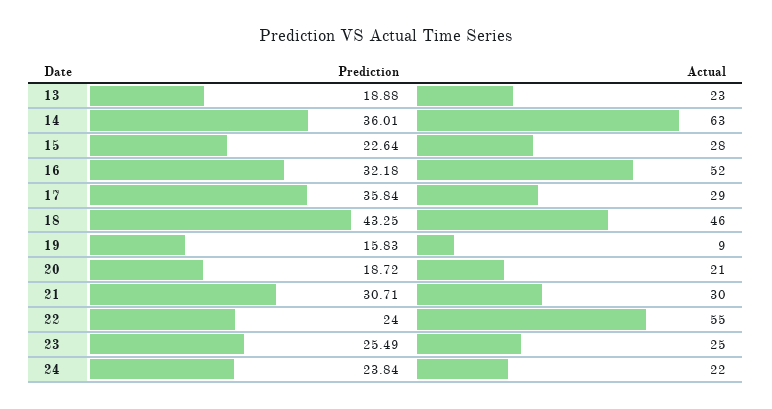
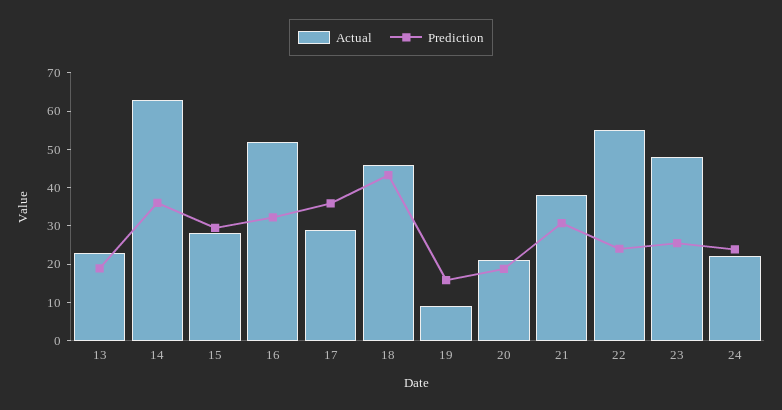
Prediction, 15: 22.64 -> 30
Actual, 21: 30 -> 37.5
Actual, 23: 25 -> 47.5

